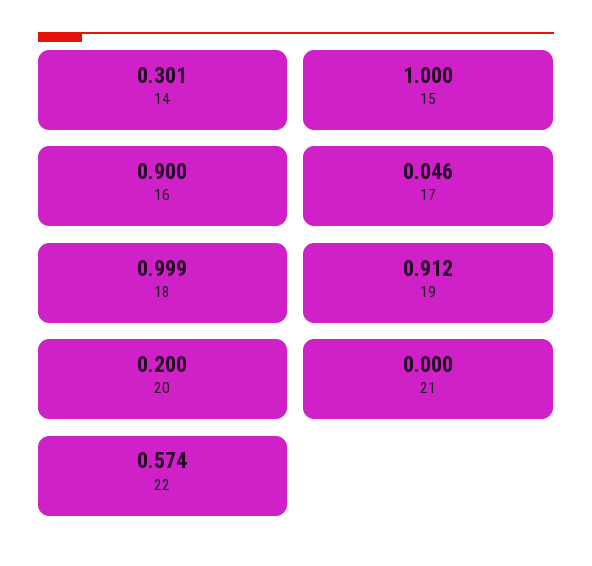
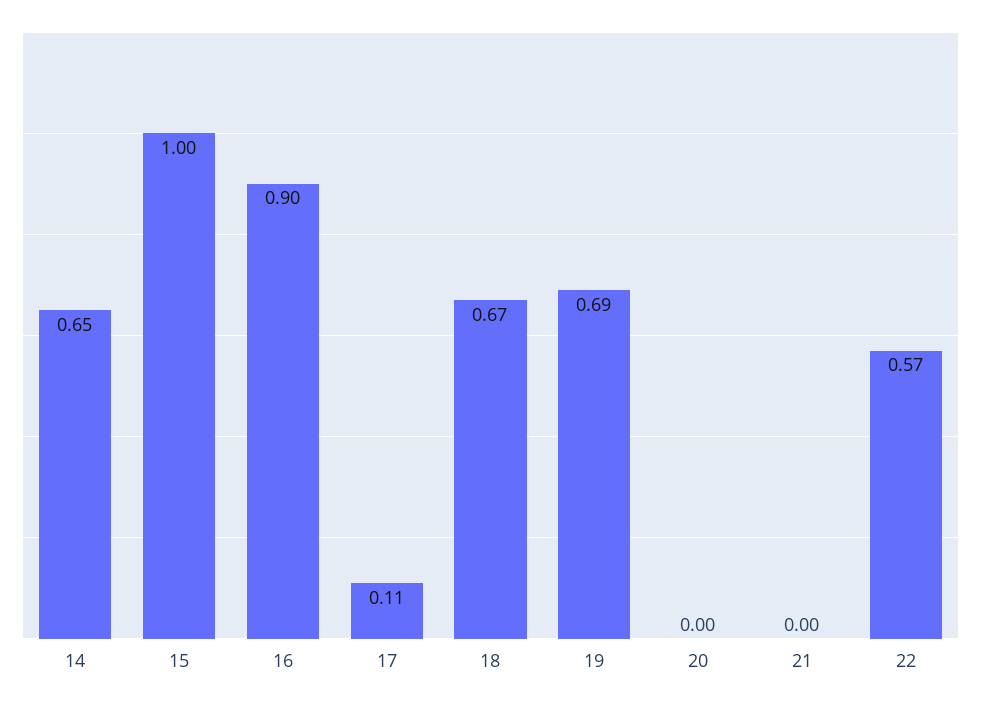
14: 0.301 -> 0.65
17: 0.046 -> 0.11
18: 0.999 -> 0.67
19: 0.912 -> 0.69
20: 0.2 -> 0

